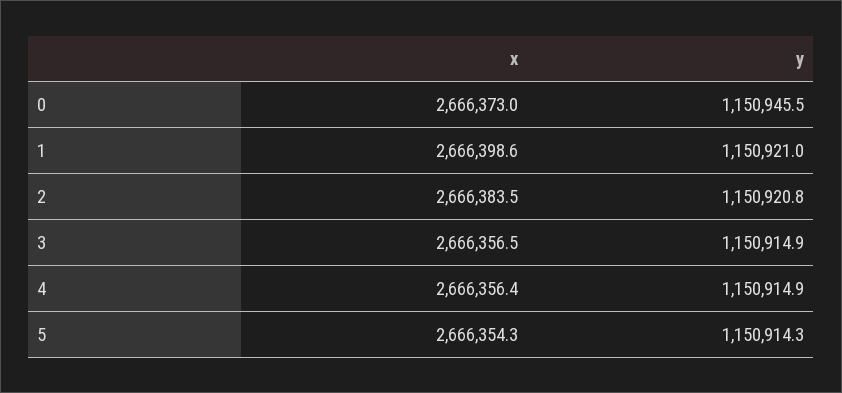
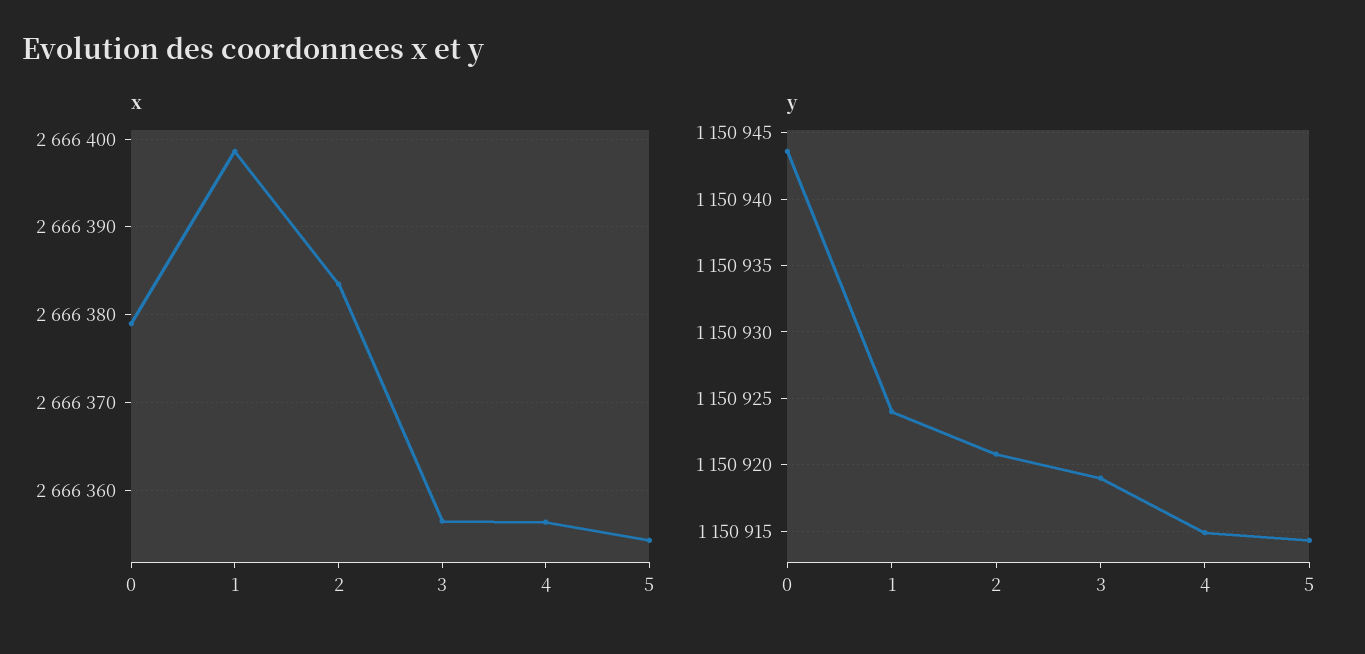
x, 0: 2666373 -> 2666379
y, 0: 1150945.5 -> 1150943.5
y, 1: 1150921 -> 1150924
y, 3: 1150914.9 -> 1150919

